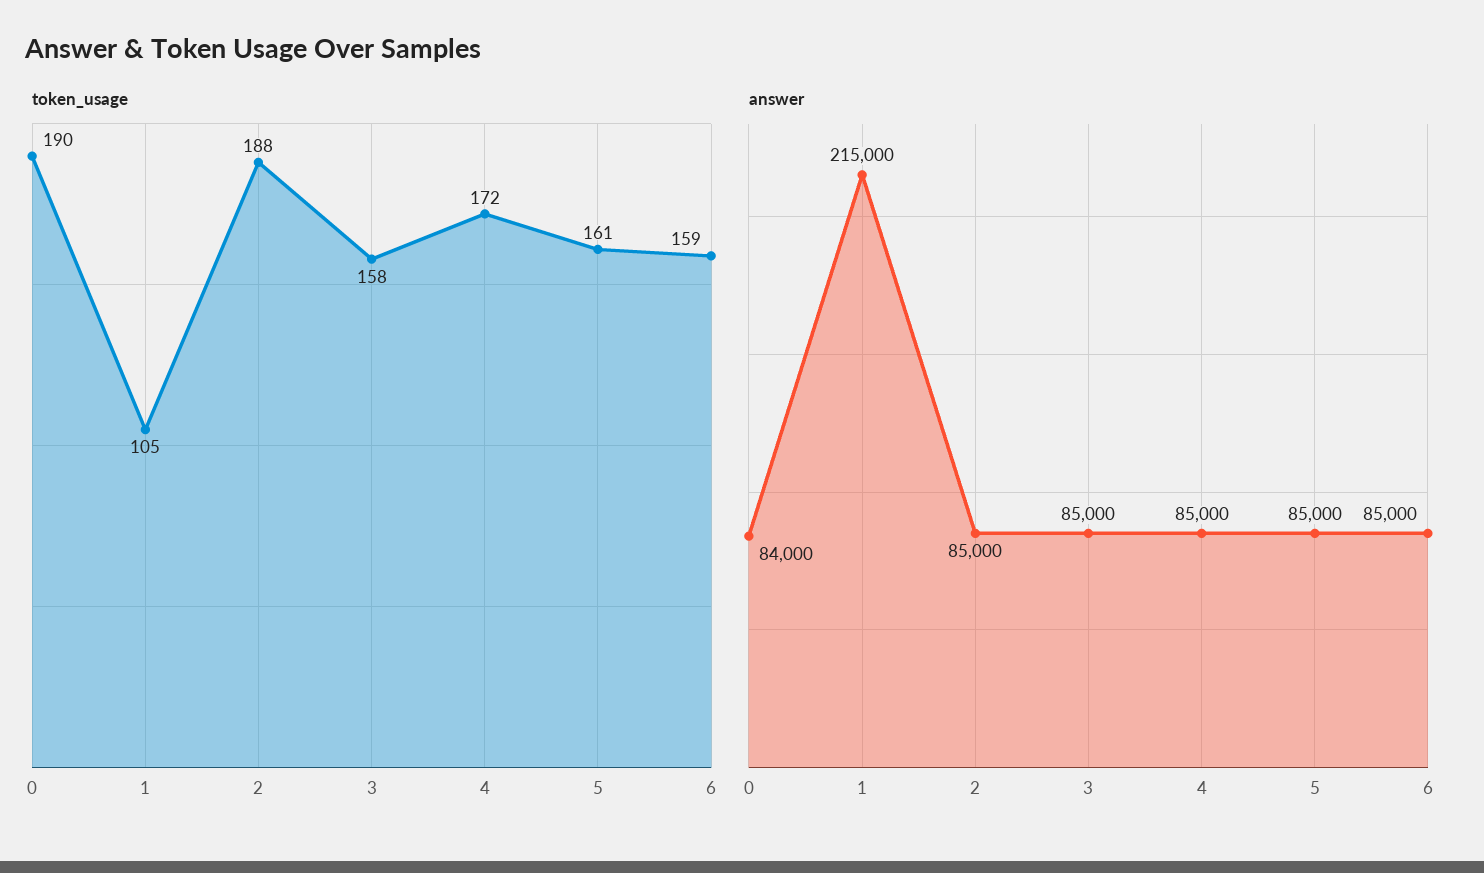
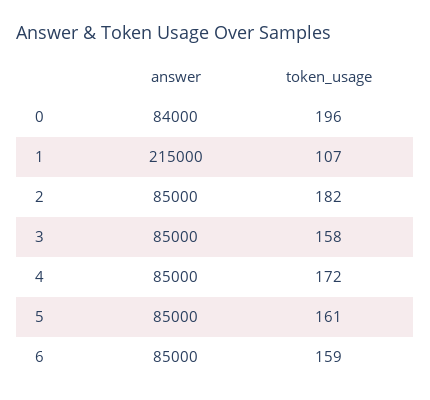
token_usage, 0: 190 -> 196
token_usage, 1: 105 -> 107
token_usage, 2: 188 -> 182

